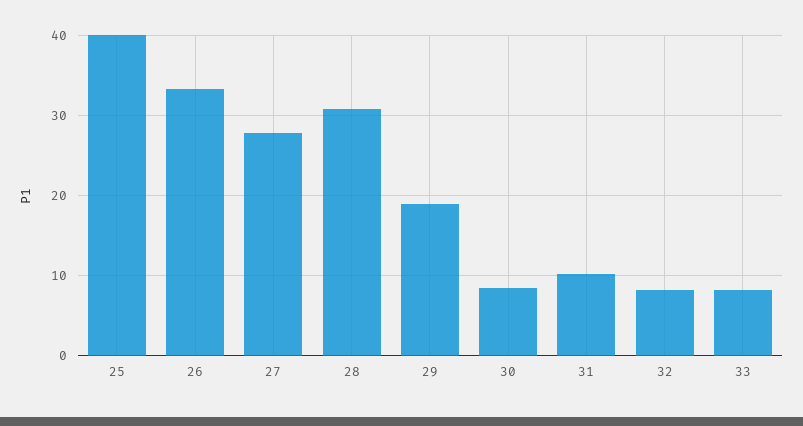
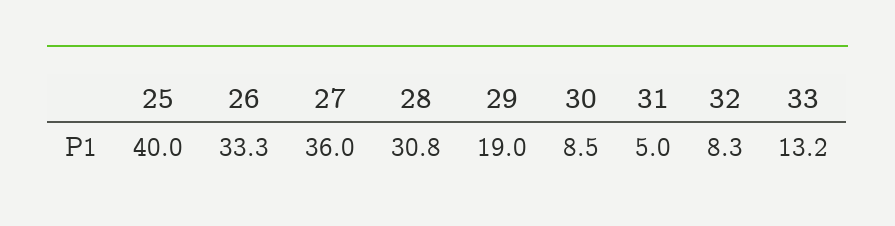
27: 28 -> 36
31: 10 -> 5
33: 8 -> 13.2

